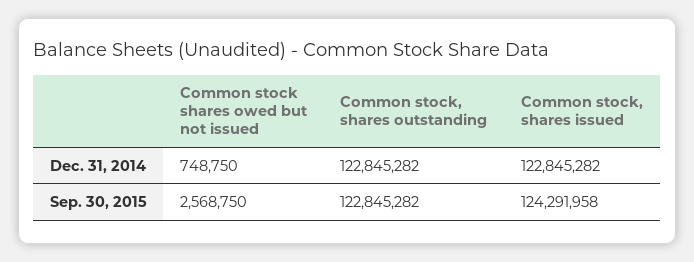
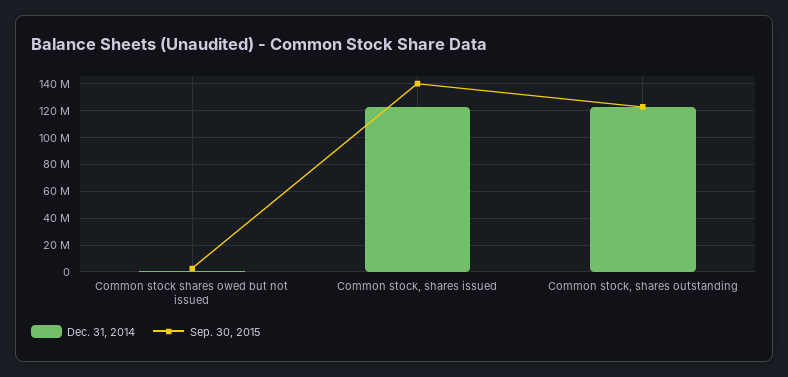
Sep. 30, 2015, Common stock, shares issued: 124291958 -> 140000000

